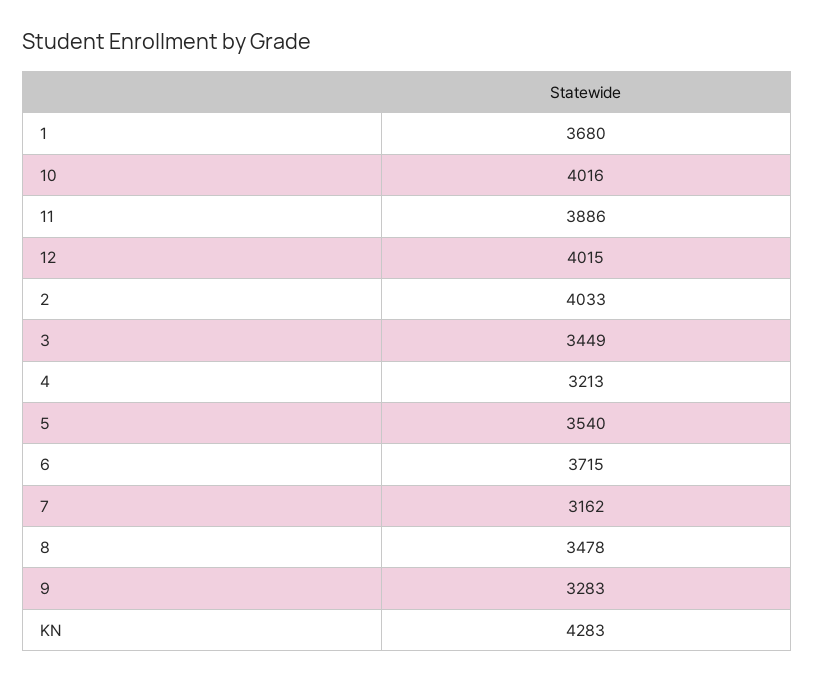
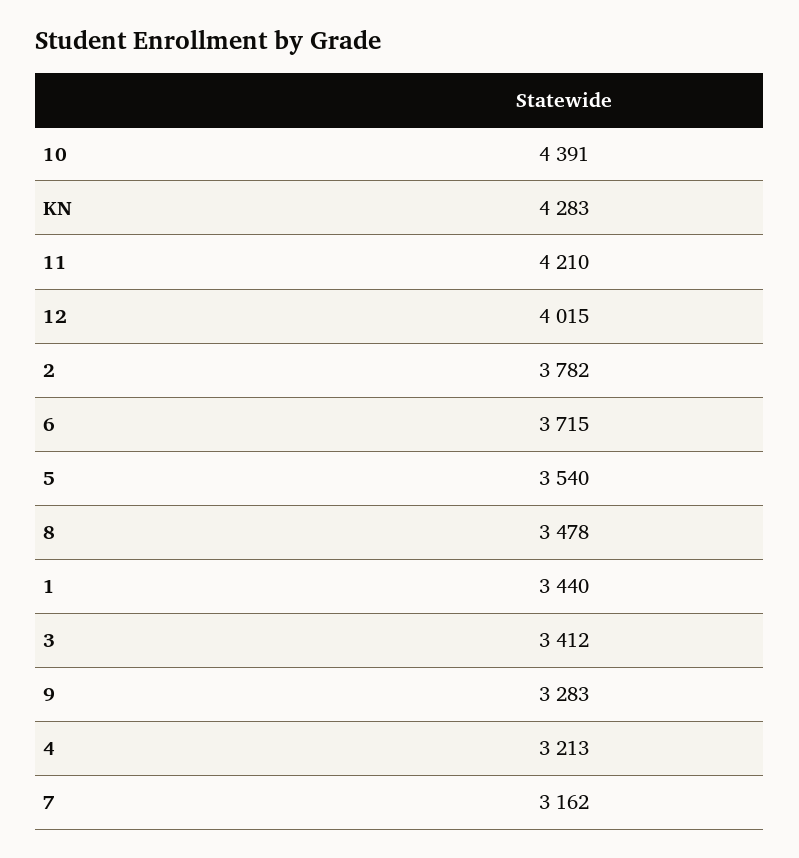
1: 3680 -> 3440
10: 4016 -> 4391
11: 3886 -> 4210
2: 4033 -> 3782
3: 3449 -> 3412

